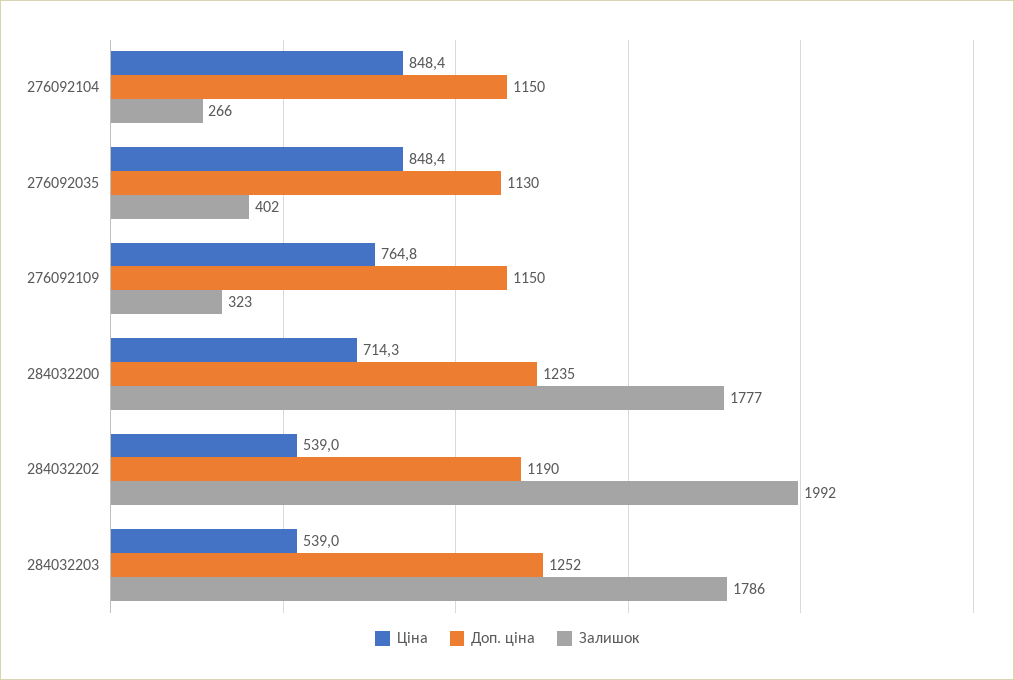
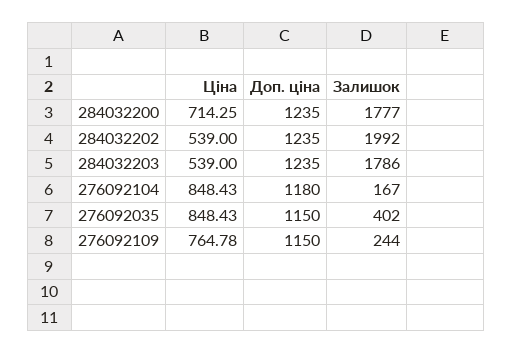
Доп. ціна, 276092104: 1150 -> 1180
Залишок, 276092104: 266 -> 167
Доп. ціна, 276092035: 1130 -> 1150
Залишок, 276092109: 323 -> 244
Доп. ціна, 284032202: 1190 -> 1235
Доп. ціна, 284032203: 1252 -> 1235

